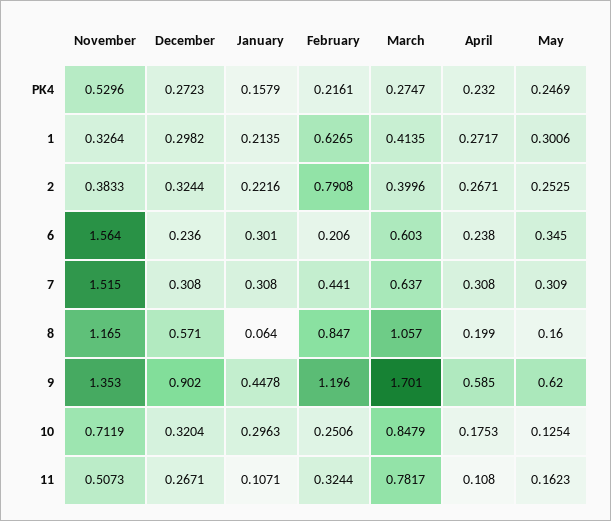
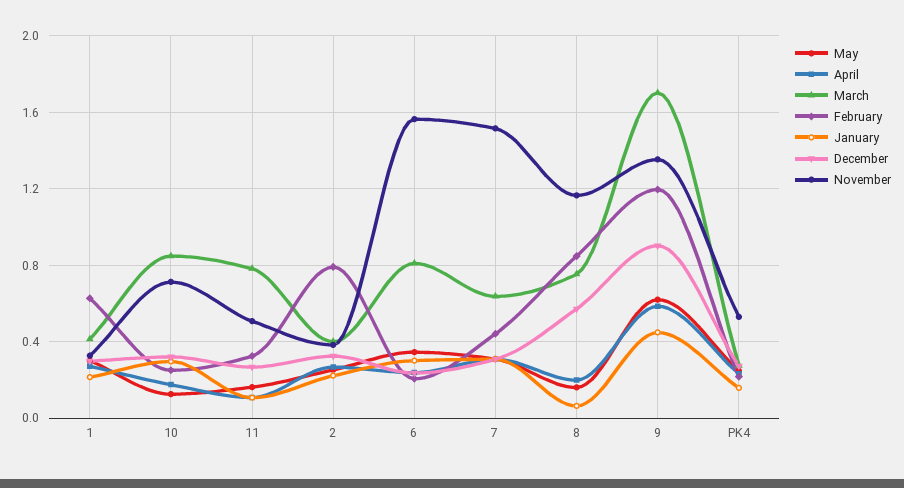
March, 6: 0.603 -> 0.8
March, 8: 1.057 -> 0.75

